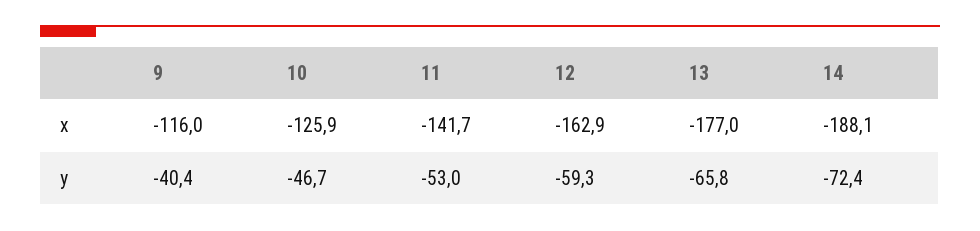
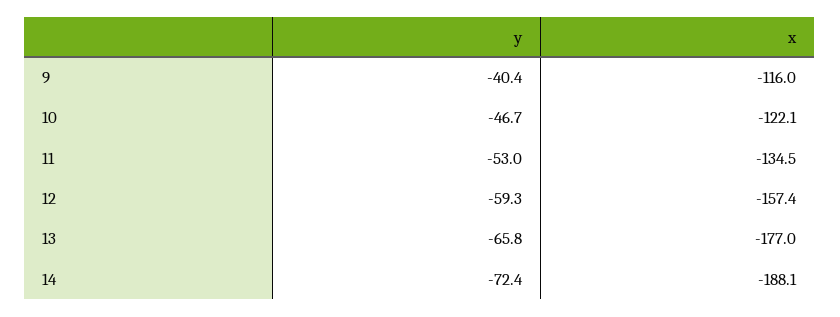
10, x: -125.9 -> -122.1
11, x: -141.7 -> -134.5
12, x: -162.9 -> -157.4

